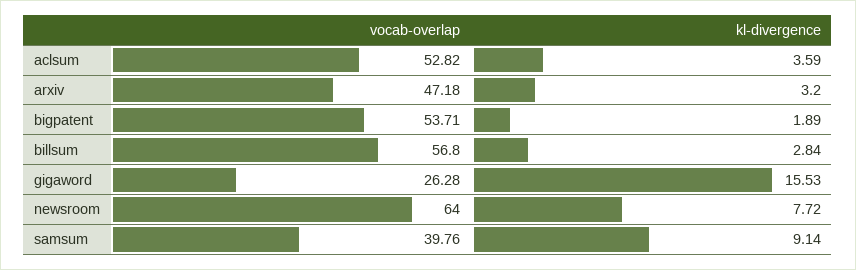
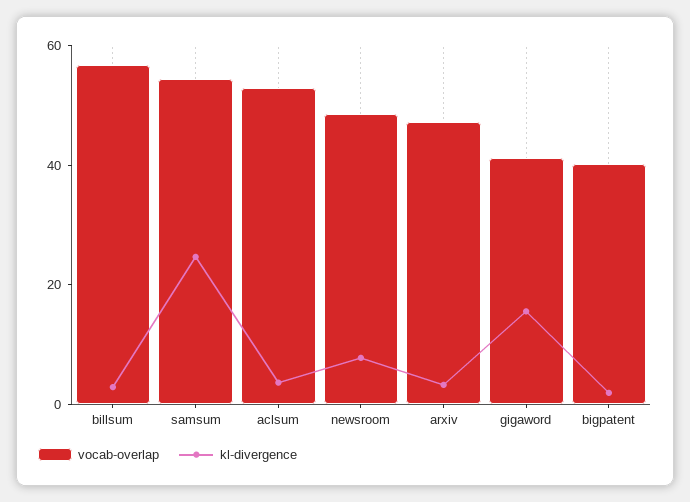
vocab-overlap, bigpatent: 53.71 -> 40
vocab-overlap, gigaword: 26.28 -> 40
vocab-overlap, newsroom: 64 -> 50
vocab-overlap, samsum: 39.76 -> 55
kl-divergence, samsum: 9.14 -> 25

